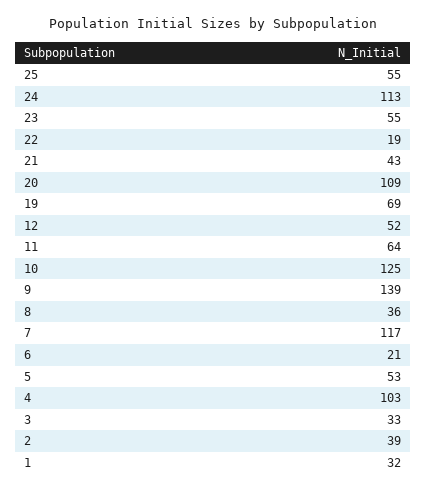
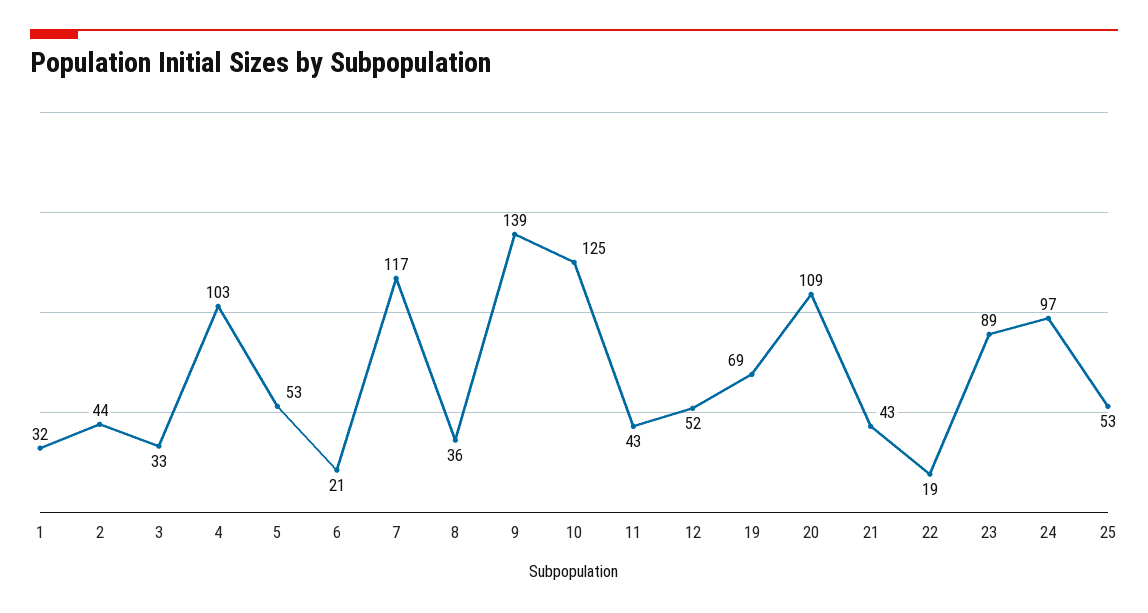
25: 55 -> 53
24: 113 -> 97
23: 55 -> 89
11: 64 -> 43
2: 39 -> 44

